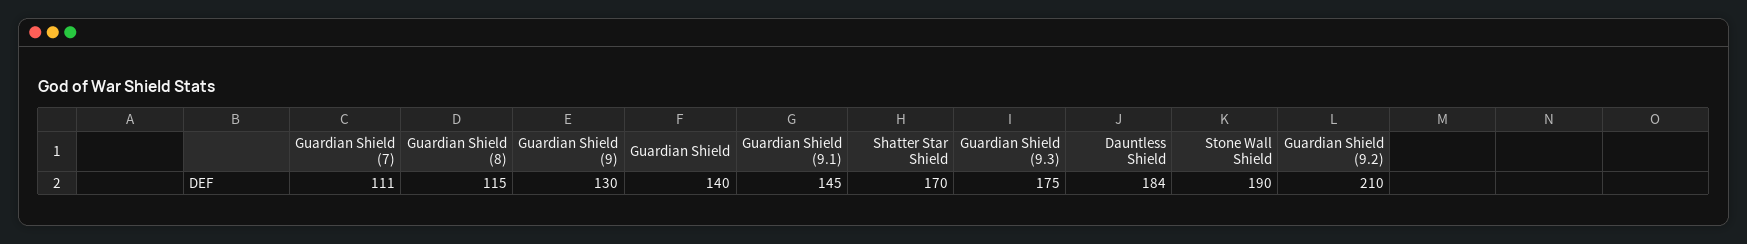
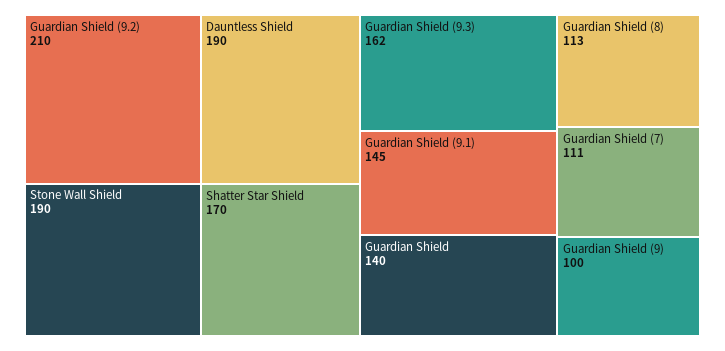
Guardian Shield (8): 115 -> 113
Guardian Shield (9): 130 -> 100
Guardian Shield (9.3): 175 -> 162
Dauntless Shield: 184 -> 190

